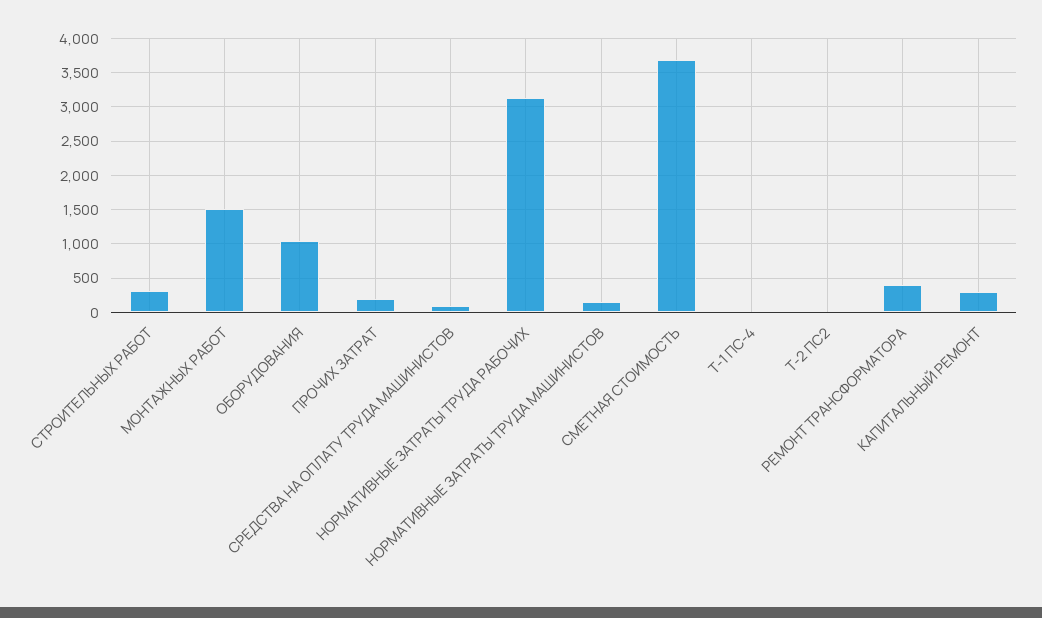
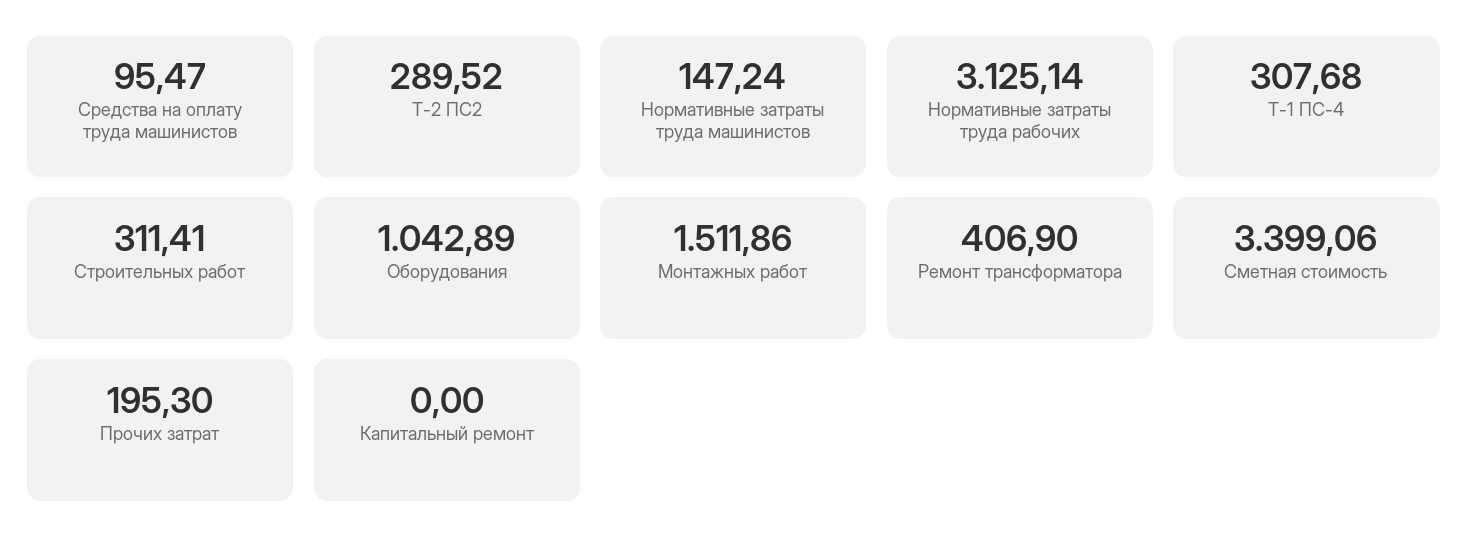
СМЕТНАЯ СТОИМОСТЬ: 3700 -> 3399.06
Т-1 ПС-4: 0 -> 307.68
Т-2 ПС2: 0 -> 289.52
КАПИТАЛЬНЫЙ РЕМОНТ: 300 -> 0

